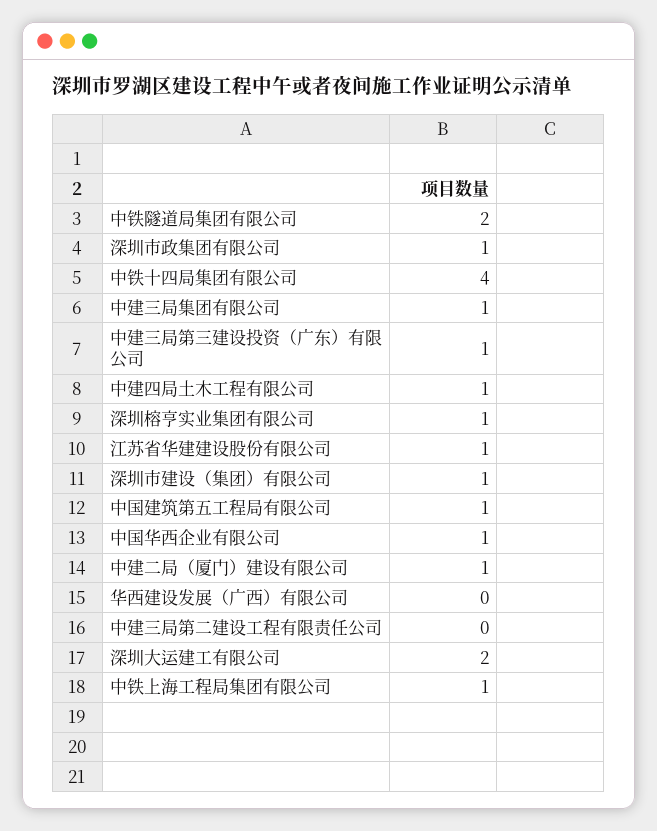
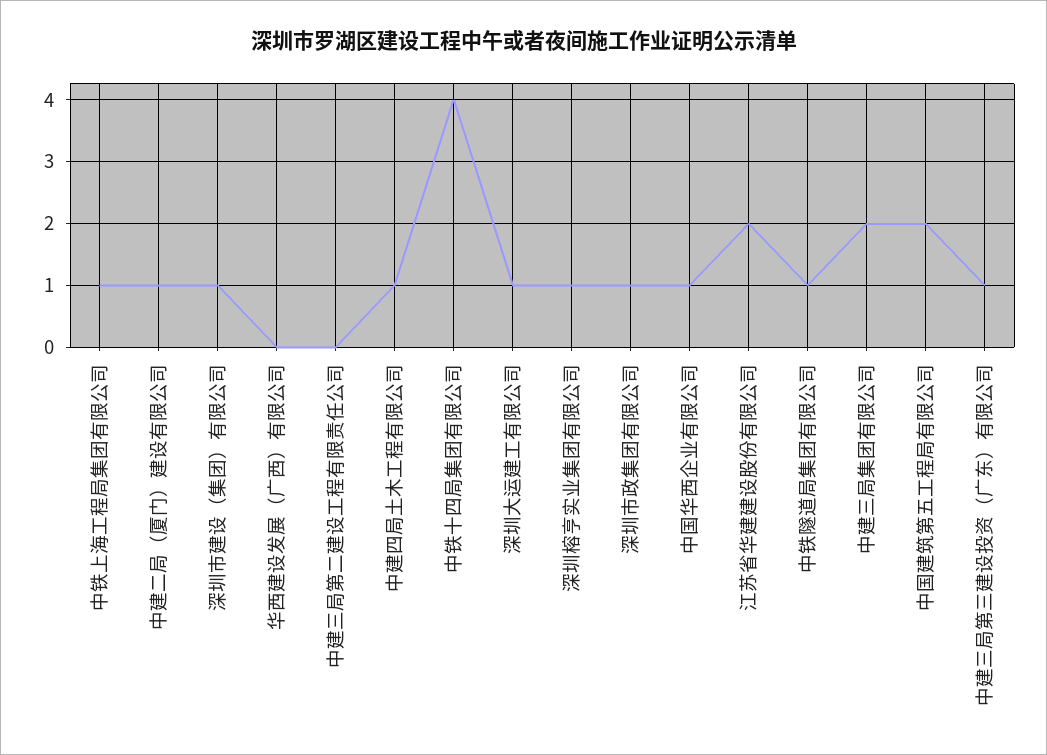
中铁隧道局集团有限公司: 2 -> 1
中建三局集团有限公司: 1 -> 2
江苏省华建建设股份有限公司: 1 -> 2
中国建筑第五工程局有限公司: 1 -> 2
深圳大运建工有限公司: 2 -> 1

